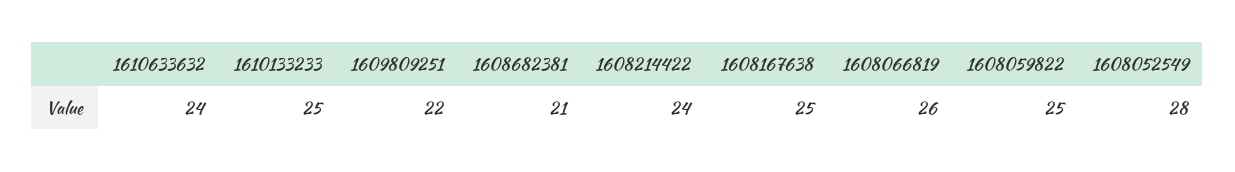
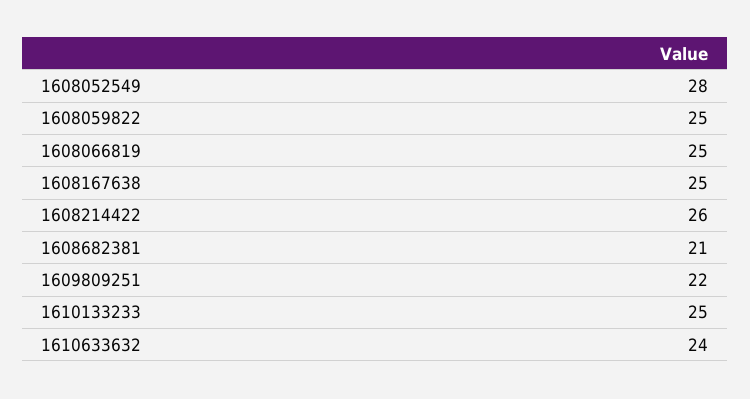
1608214422: 24 -> 26
1608066819: 26 -> 25

